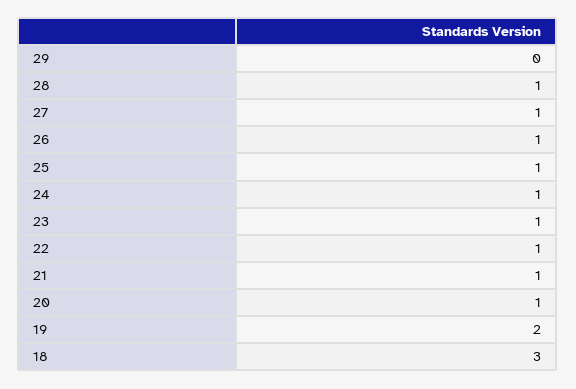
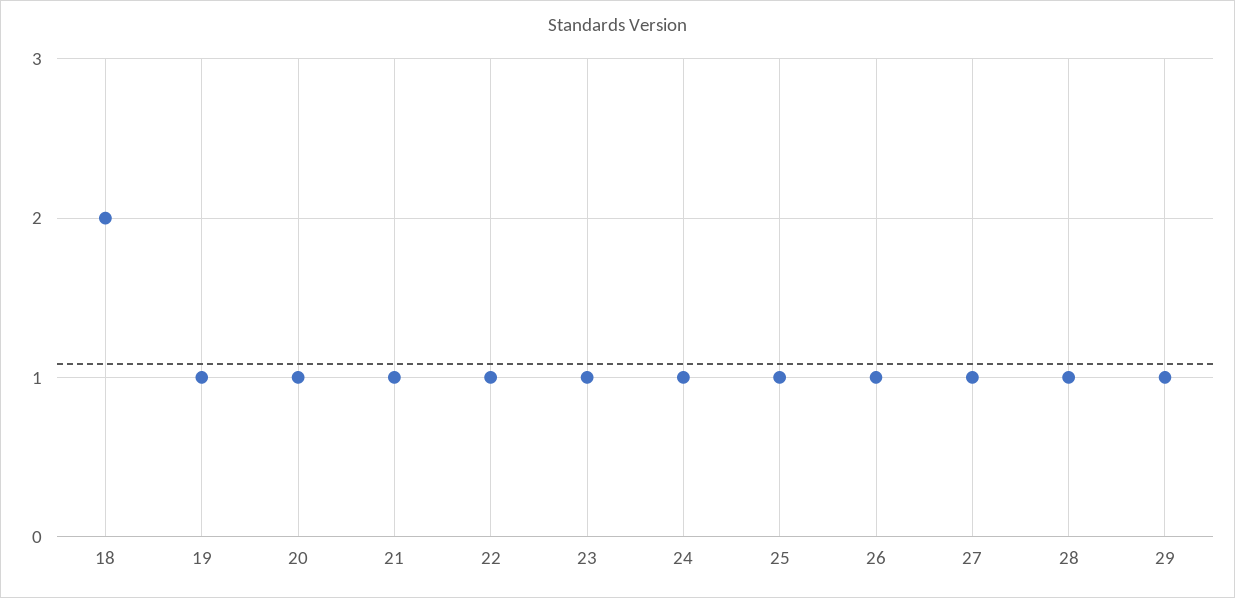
29: 0 -> 1
19: 2 -> 1
18: 3 -> 2

